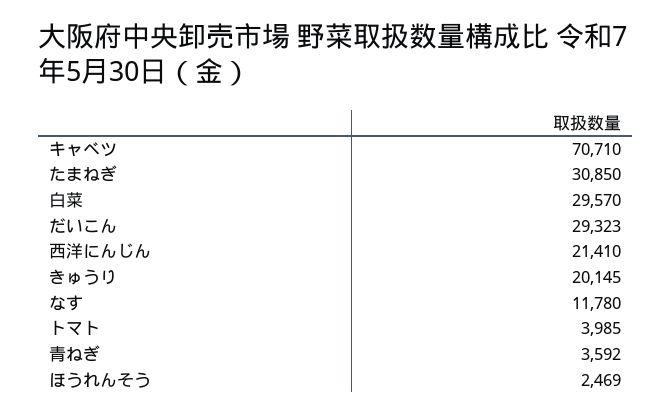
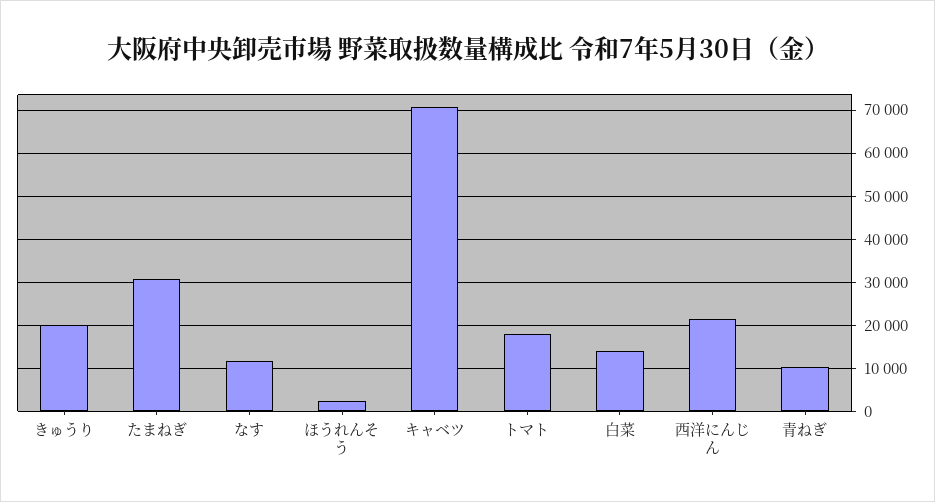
白菜: 29570 -> 14000
だいこん: 29323 -> none
トマト: 3985 -> 18000
青ねぎ: 3592 -> 10000

